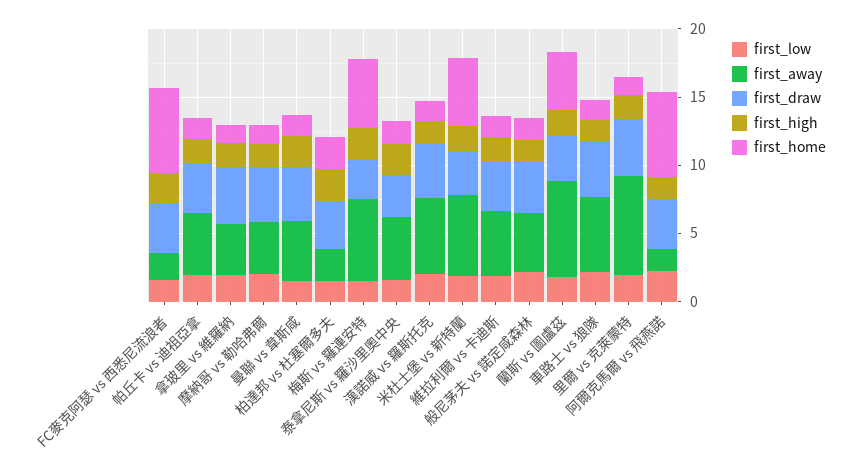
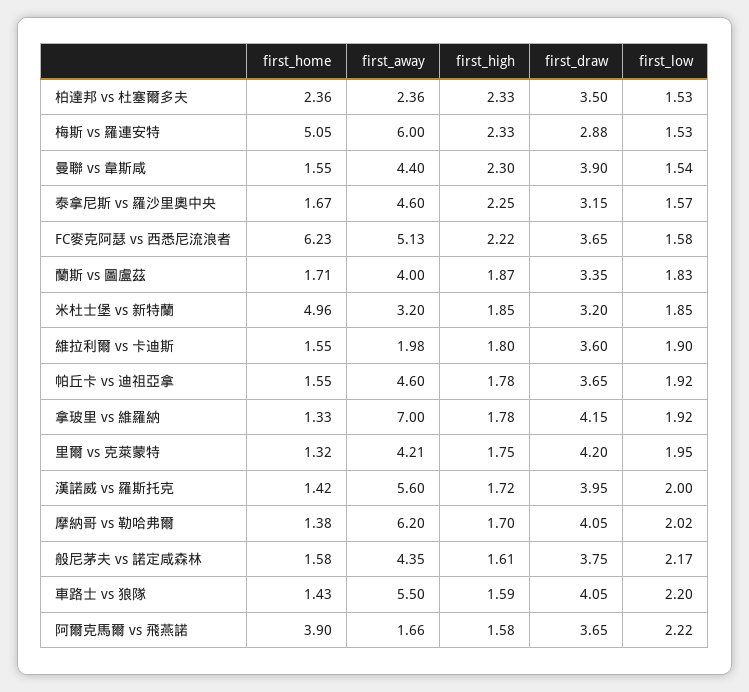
first_away, FC麥克阿瑟 vs 西悉尼流浪者: 2 -> 5.13
first_away, 拿玻里 vs 維羅納: 4 -> 7
first_away, 摩納哥 vs 勒哈弗爾: 4 -> 6.2
first_away, 米杜士堡 vs 新特蘭: 6 -> 3.2
first_away, 維拉利爾 vs 卡迪斯: 5 -> 1.98
first_away, 蘭斯 vs 圖盧茲: 7 -> 4
first_home, 蘭斯 vs 圖盧茲: 4 -> 1.71
first_away, 里爾 vs 克萊蒙特: 7 -> 4.21
first_home, 阿爾克馬爾 vs 飛燕諾: 6 -> 3.9

